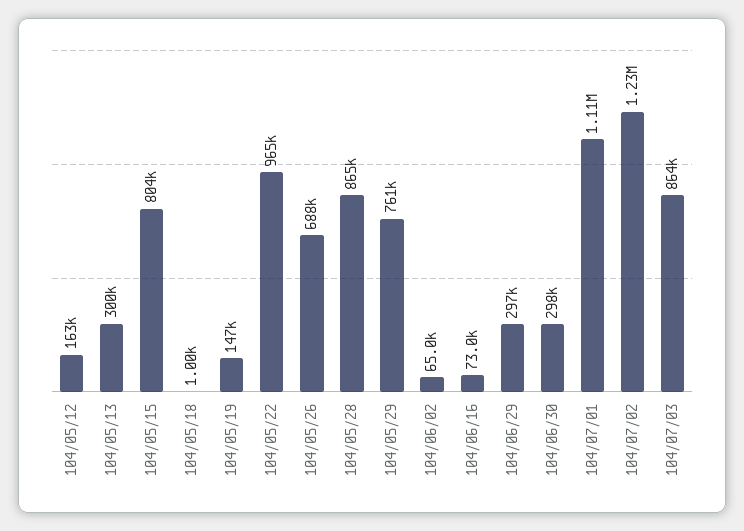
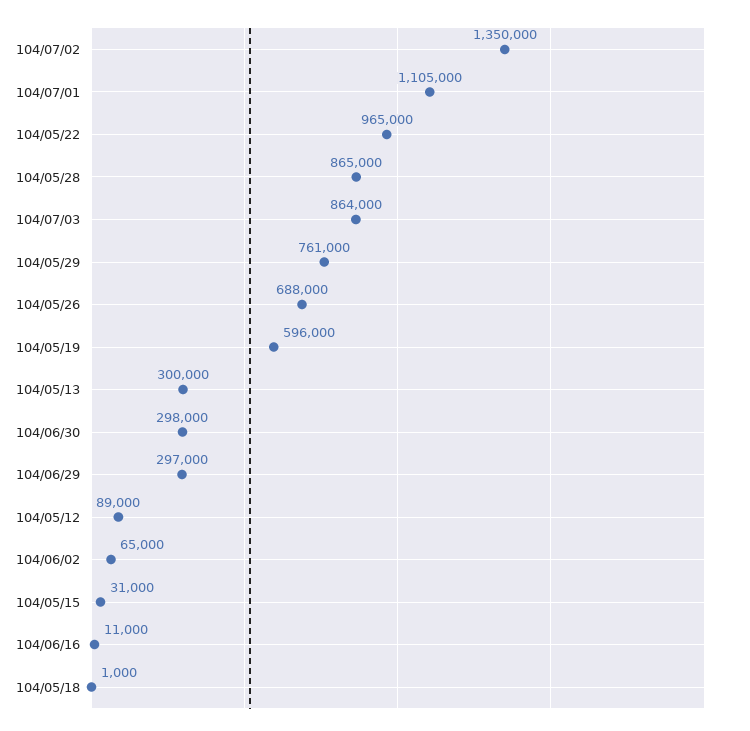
104/05/12: 163000 -> 89000
104/05/15: 804000 -> 31000
104/05/19: 147000 -> 596000
104/06/16: 73000 -> 11000
104/07/02: 1230000 -> 1350000

